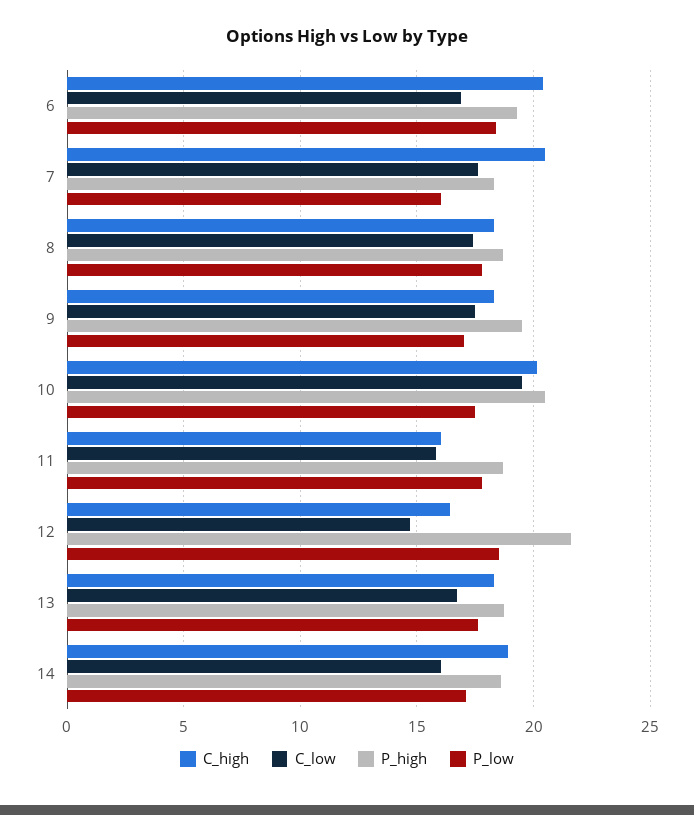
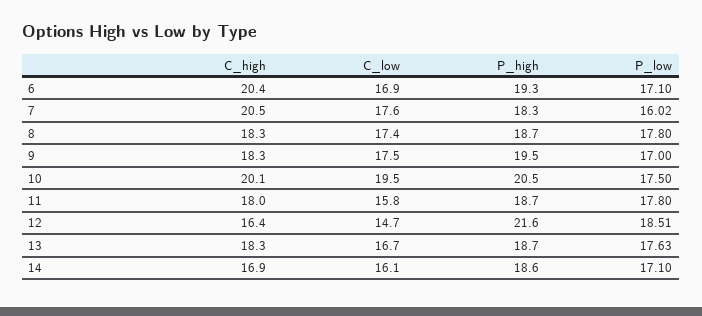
P_low, 6: 18.5 -> 17.1
C_high, 11: 16 -> 18
C_high, 14: 19 -> 16.9

